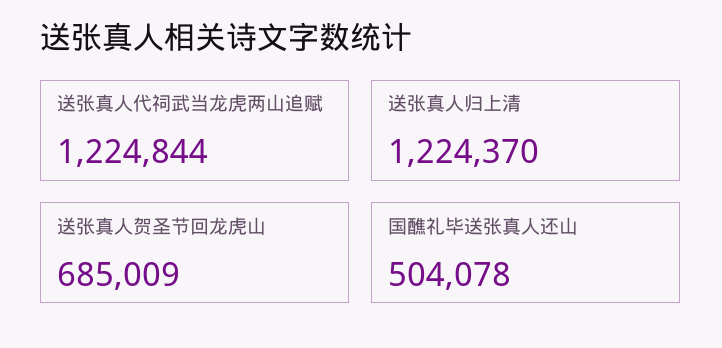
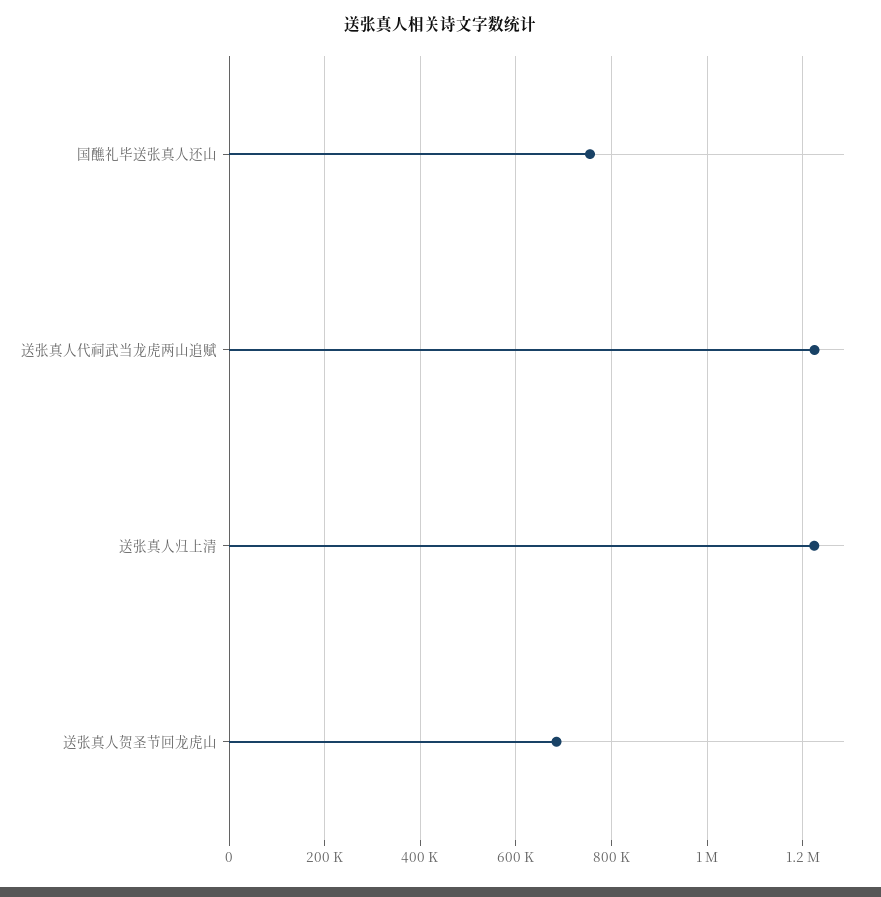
国醮礼毕送张真人还山: 504078 -> 760000

